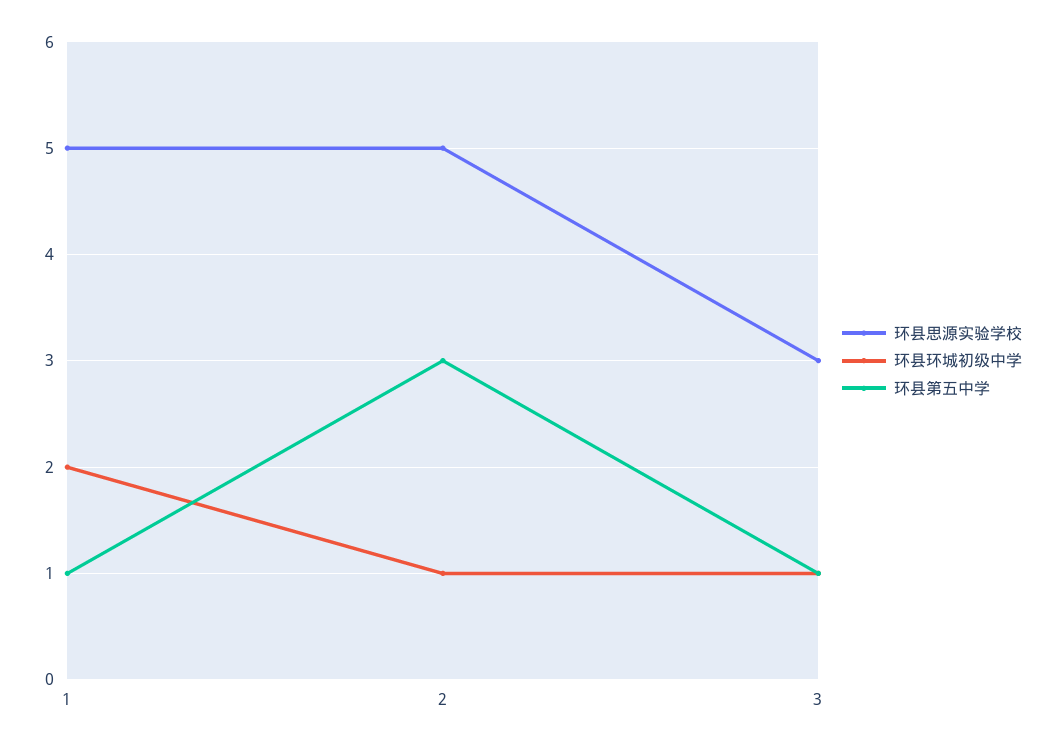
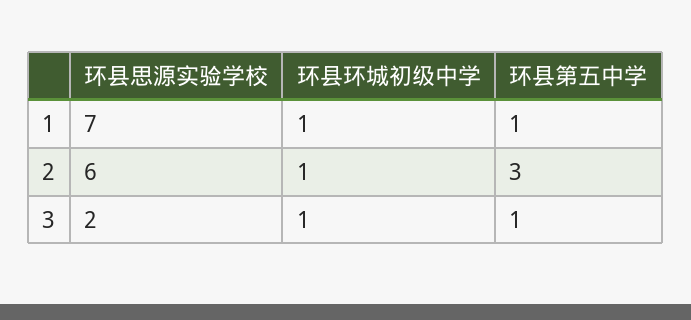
环县思源实验学校, 1: 5 -> 7
环县环城初级中学, 1: 2 -> 1
环县思源实验学校, 2: 5 -> 6
环县思源实验学校, 3: 3 -> 2

